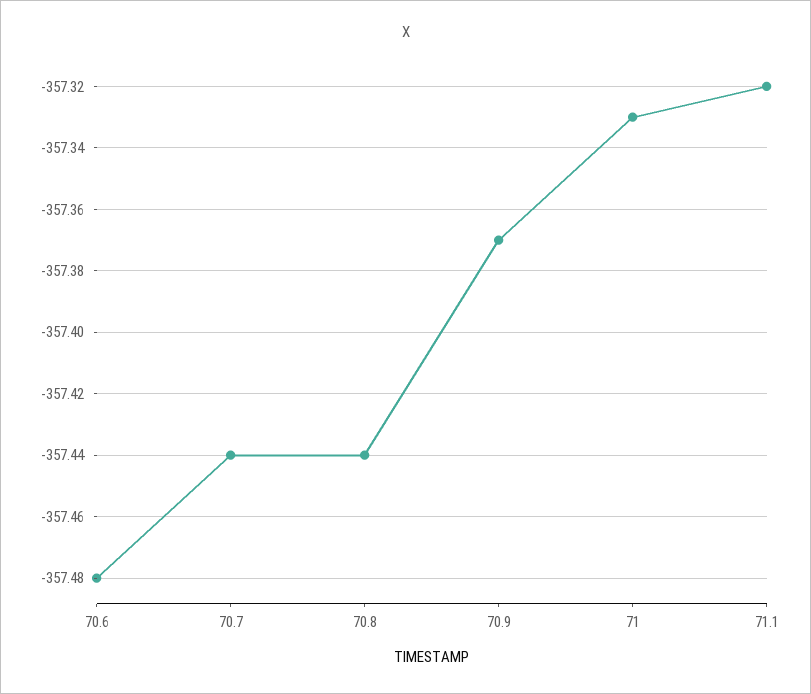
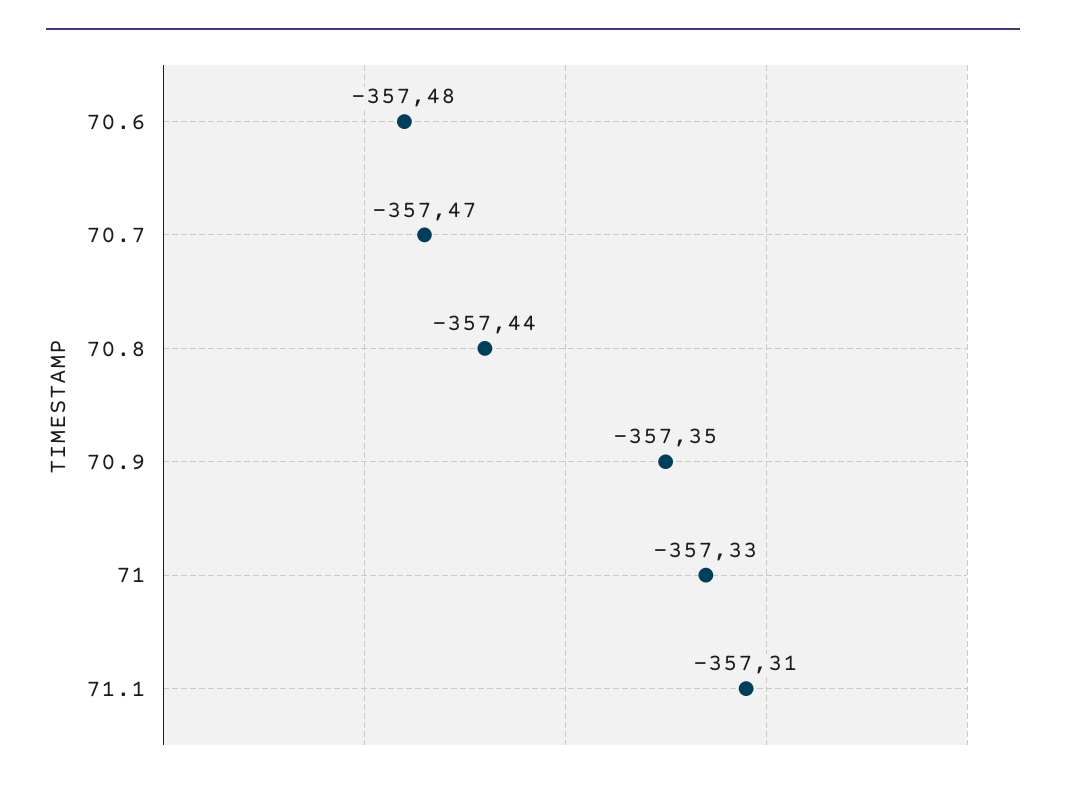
70.7: -357.44 -> -357.47
70.9: -357.37 -> -357.35
71.1: -357.32 -> -357.31

